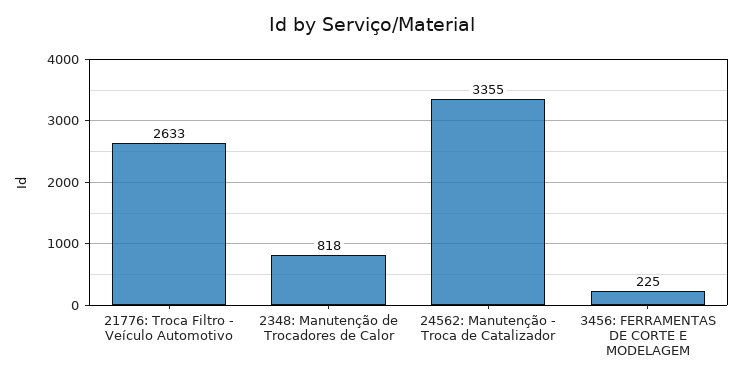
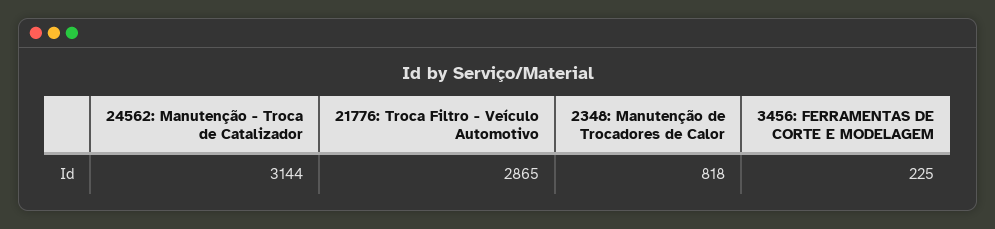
21776: Troca Filtro - Veículo Automotivo: 2633 -> 2865
24562: Manutenção - Troca de Catalizador: 3355 -> 3144

